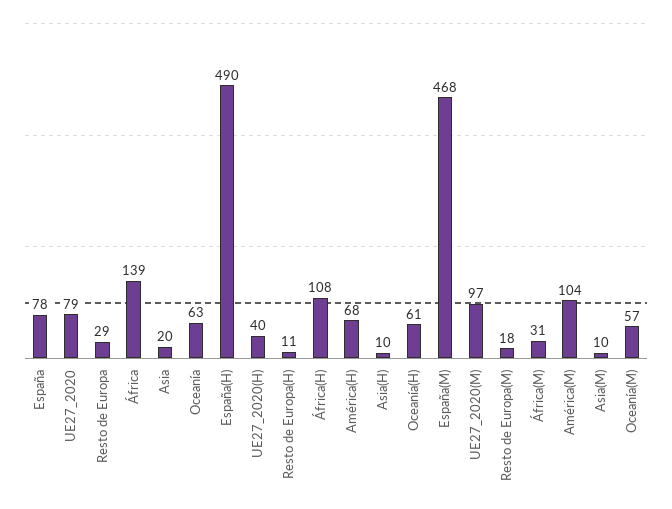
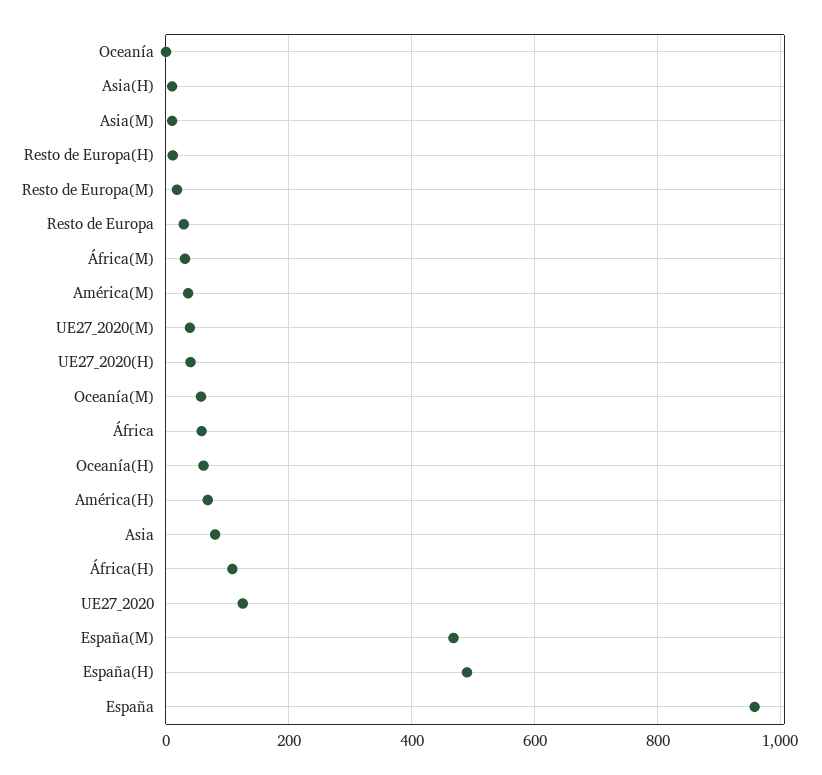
España: 78 -> 960
UE27_2020: 79 -> 120
África: 139 -> 60
Asia: 20 -> 80
Oceanía: 63 -> 0
UE27_2020(M): 97 -> 40
América(M): 104 -> 40

